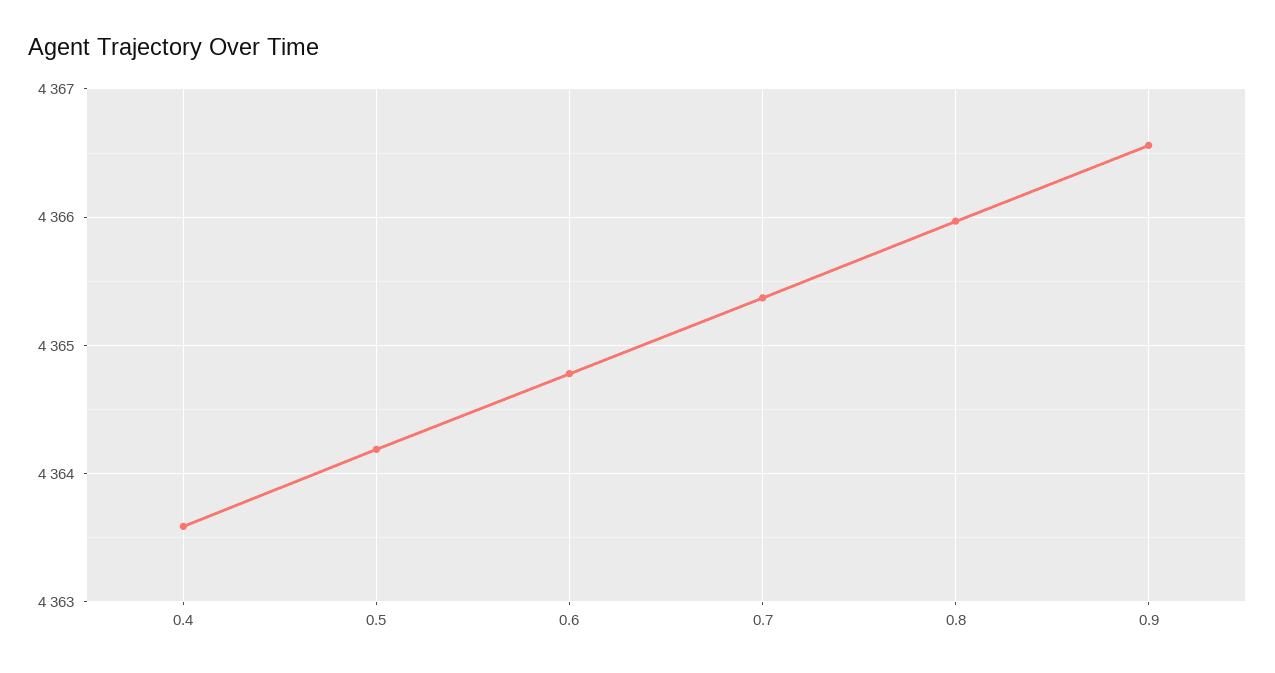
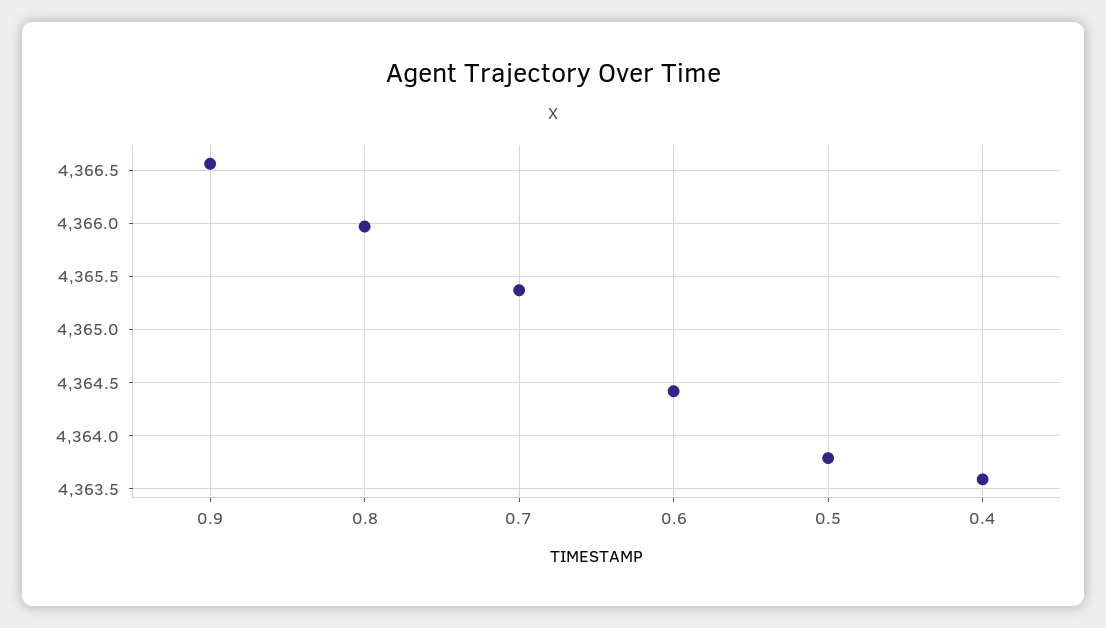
0.5: 4364.2 -> 4363.8
0.6: 4364.8 -> 4364.4

